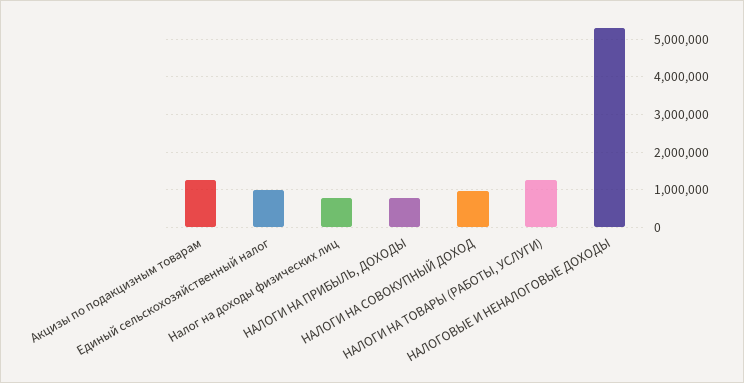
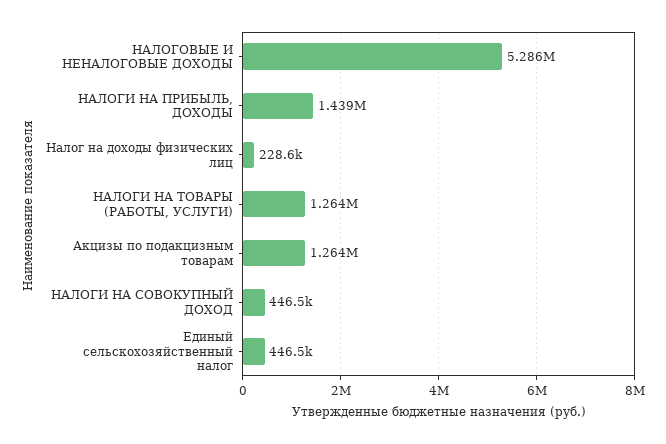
Единый сельскохозяйственный налог: 1000000 -> 446500
Налог на доходы физических лиц: 800000 -> 228600
НАЛОГИ НА ПРИБЫЛЬ, ДОХОДЫ: 800000 -> 1439000
НАЛОГИ НА СОВОКУПНЫЙ ДОХОД: 1000000 -> 446500

